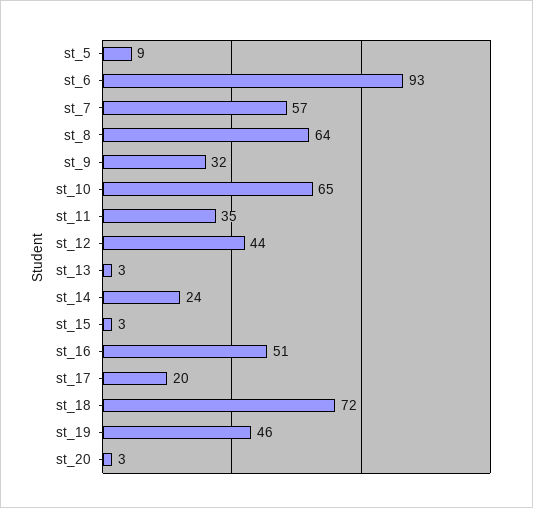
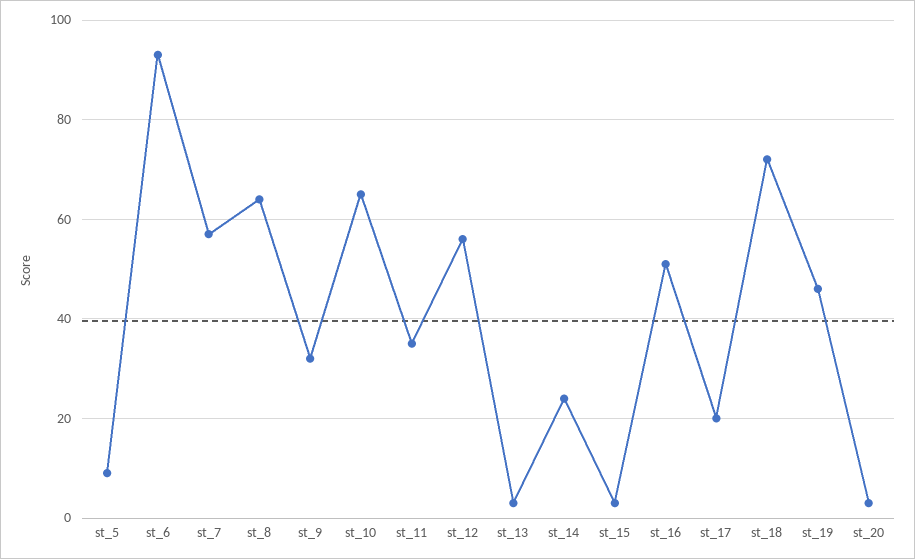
st_12: 44 -> 55

